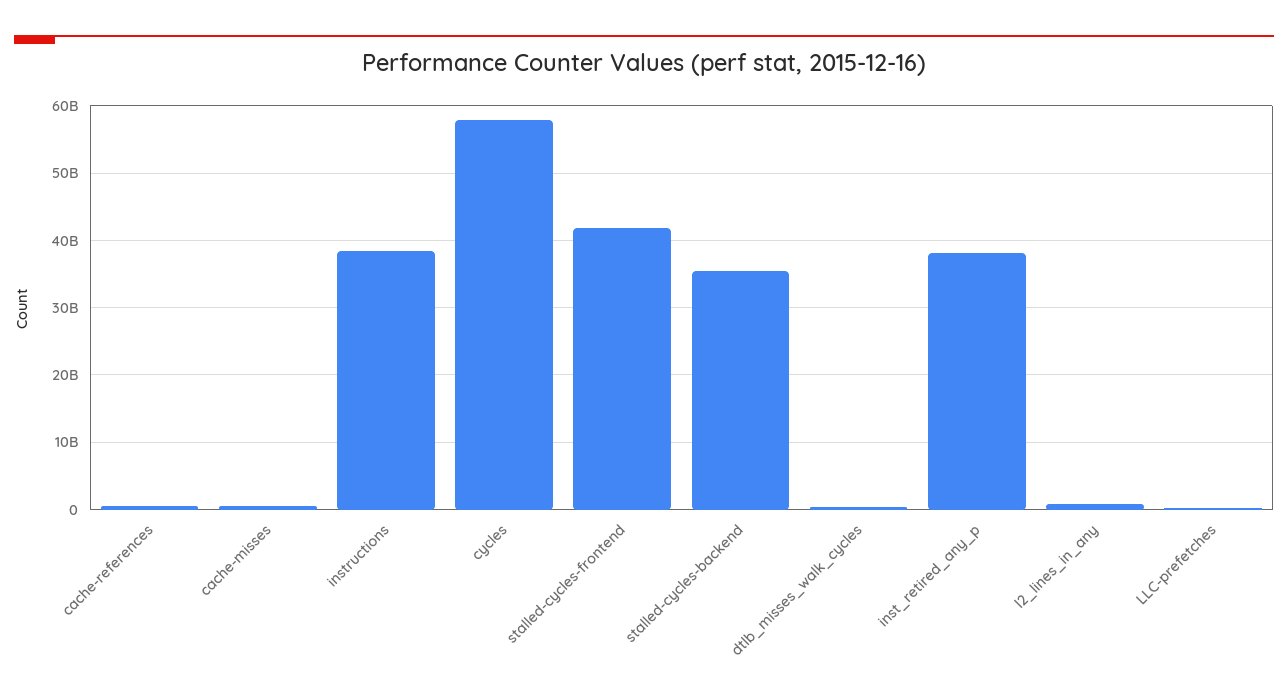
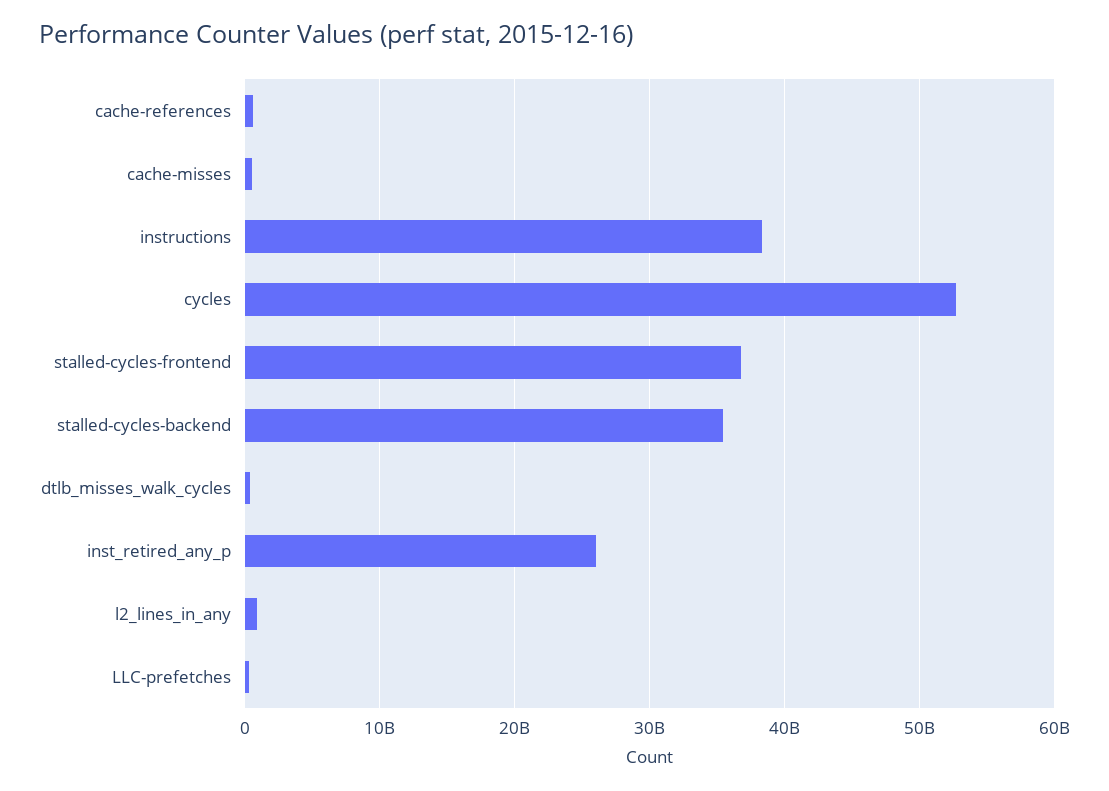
cycles: 58000000000 -> 53000000000
stalled-cycles-frontend: 42000000000 -> 37000000000
inst_retired_any_p: 38000000000 -> 26000000000

